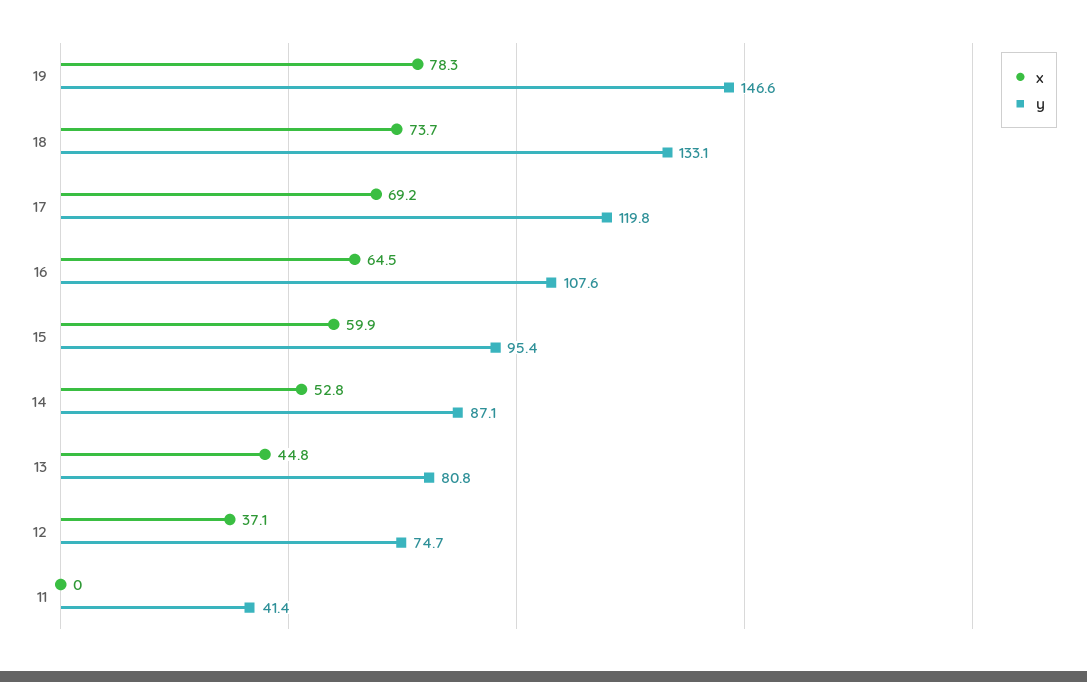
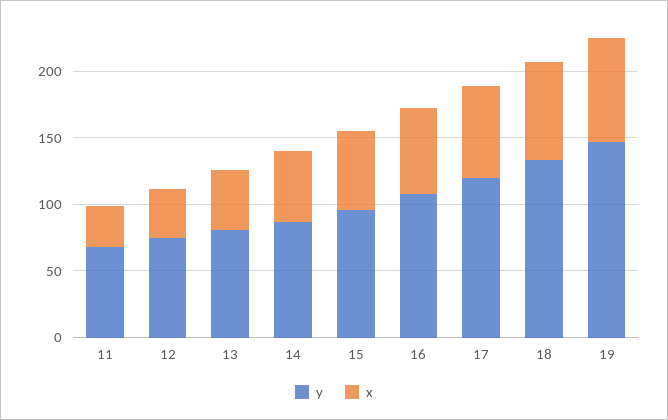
x, 11: 0 -> 30
y, 11: 41.4 -> 70

